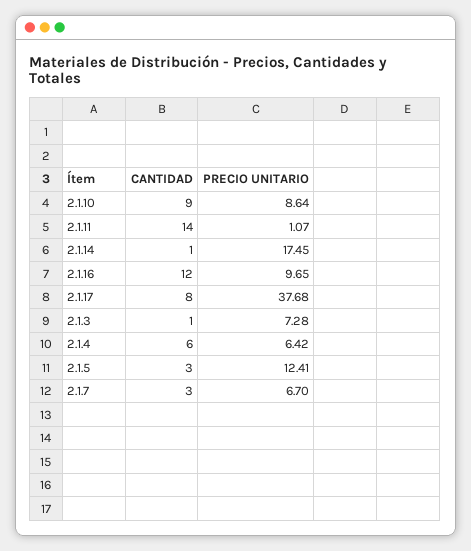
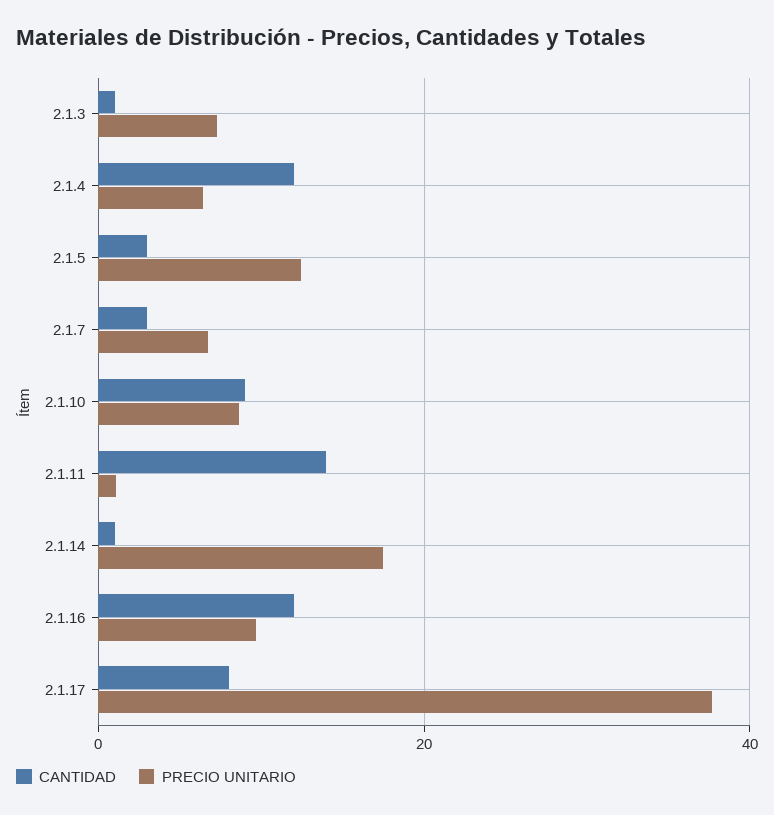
CANTIDAD, 2.1.4: 6 -> 12

